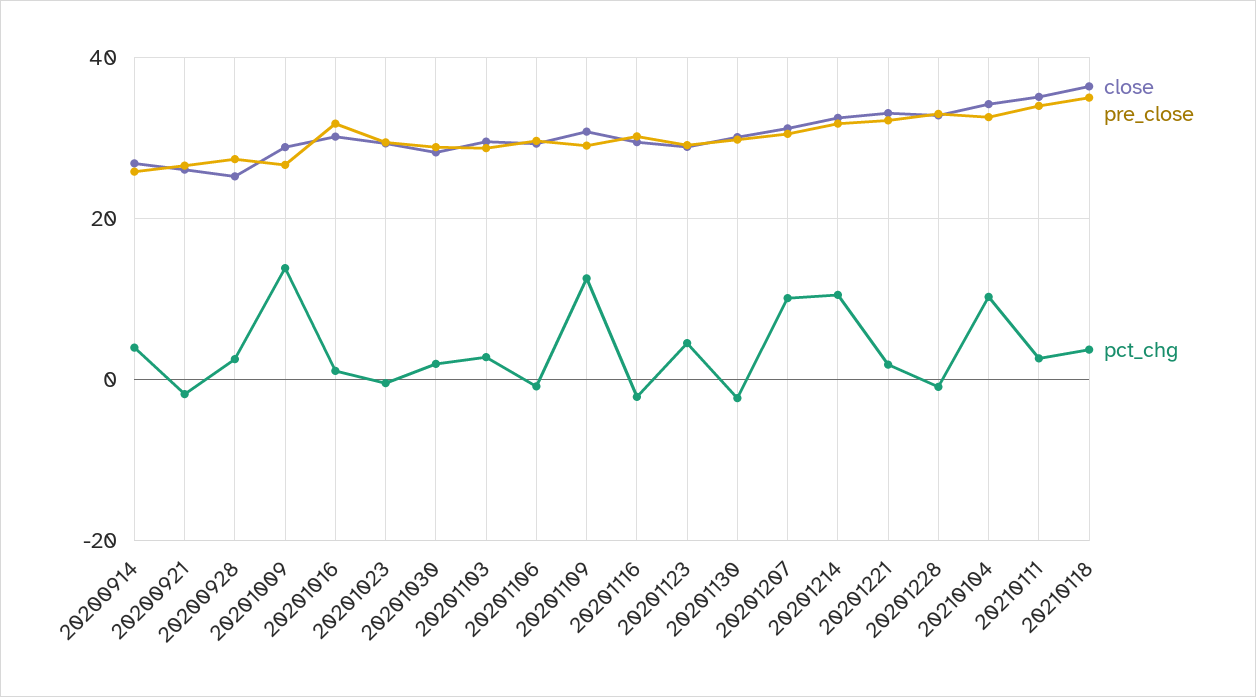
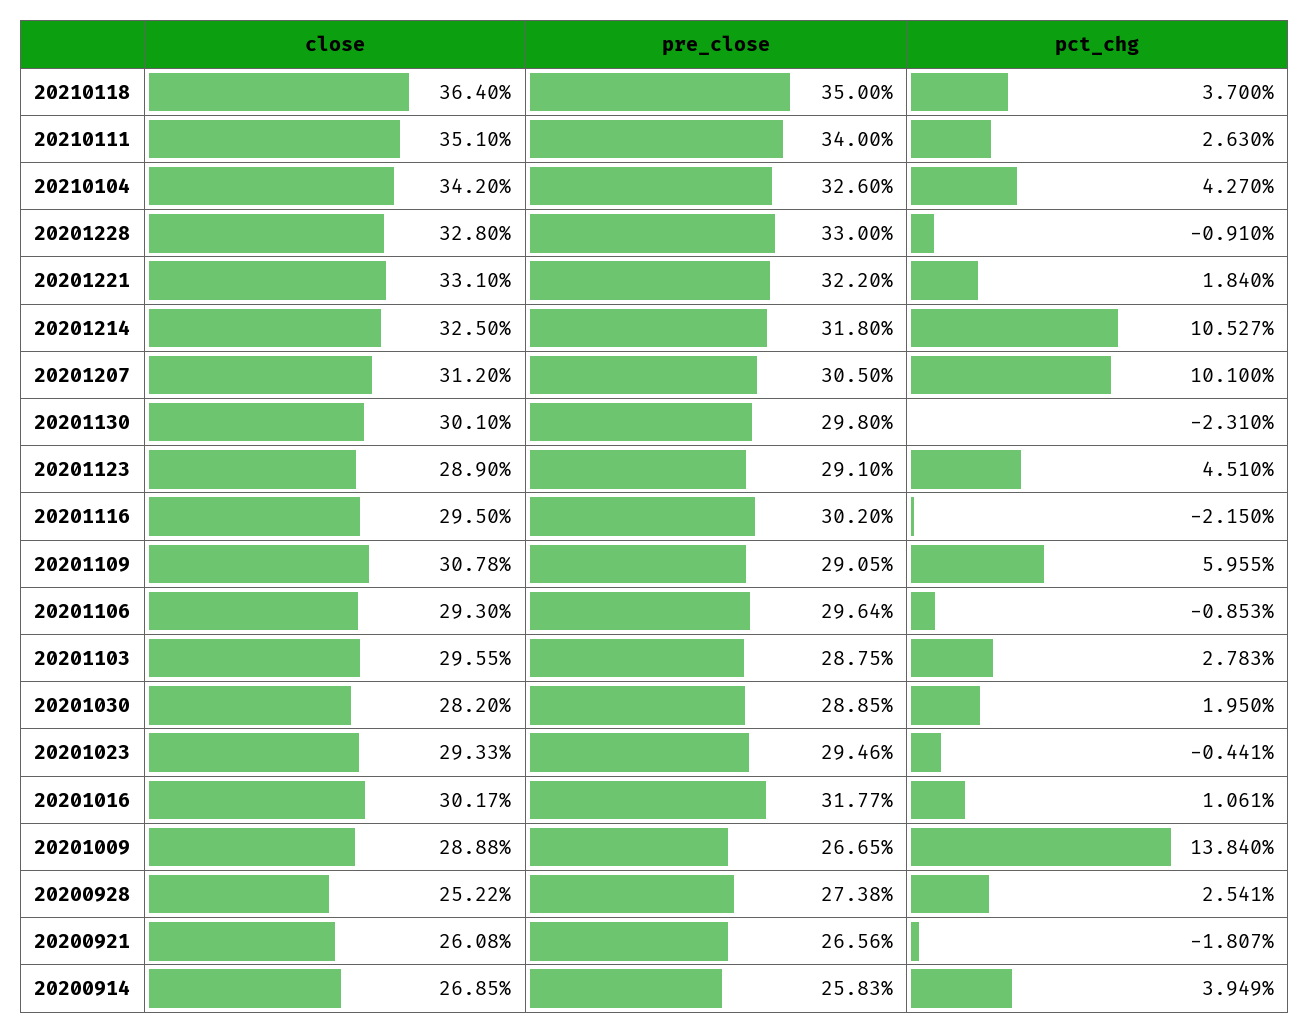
pct_chg, 20201109: 12 -> 5.955
pct_chg, 20210104: 10 -> 4.27

